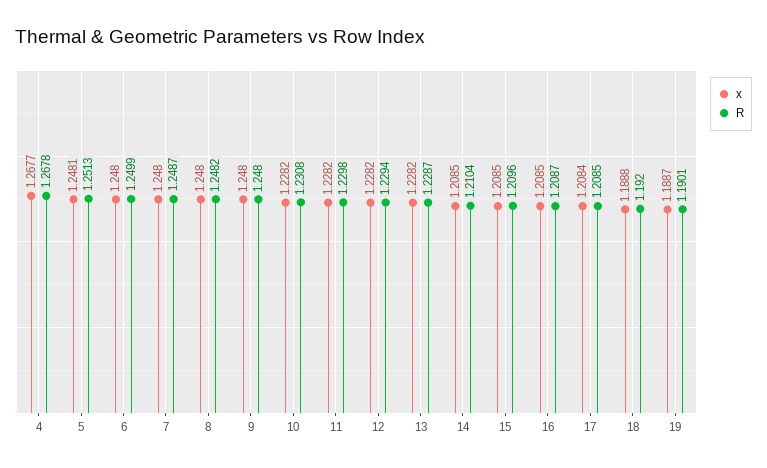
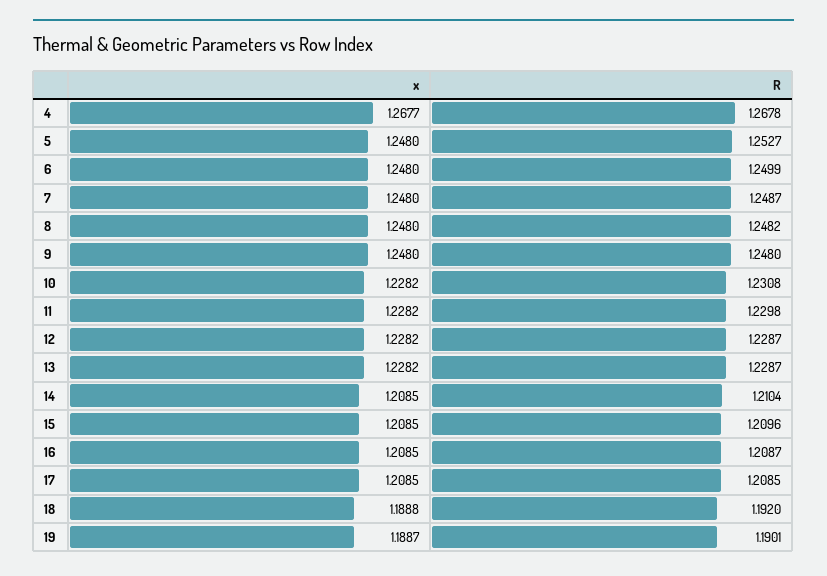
x, 5: 1.2481 -> 1.248
R, 5: 1.2513 -> 1.2527
R, 12: 1.2294 -> 1.2287
x, 17: 1.2084 -> 1.2085

